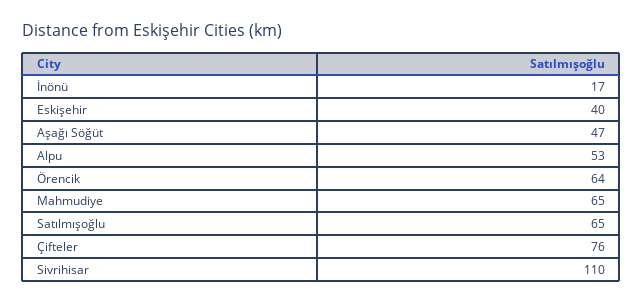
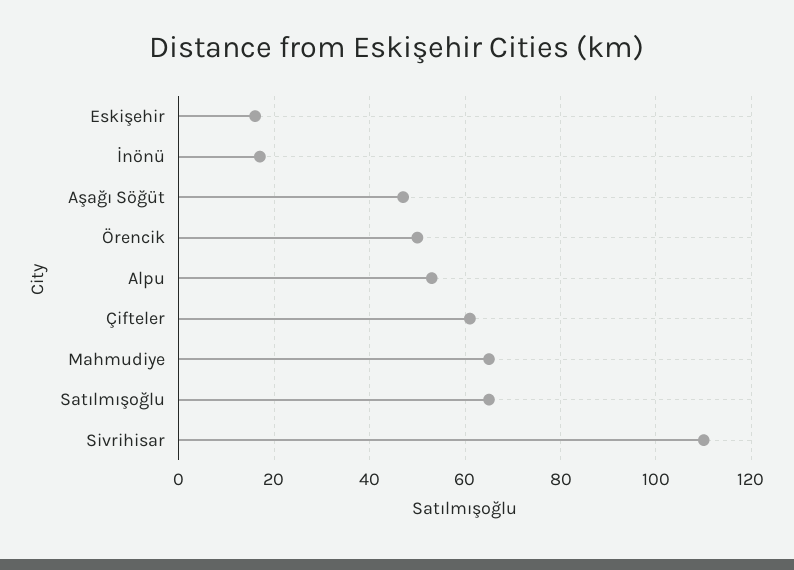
Eskişehir: 40 -> 15
Örencik: 64 -> 50
Çifteler: 76 -> 60

